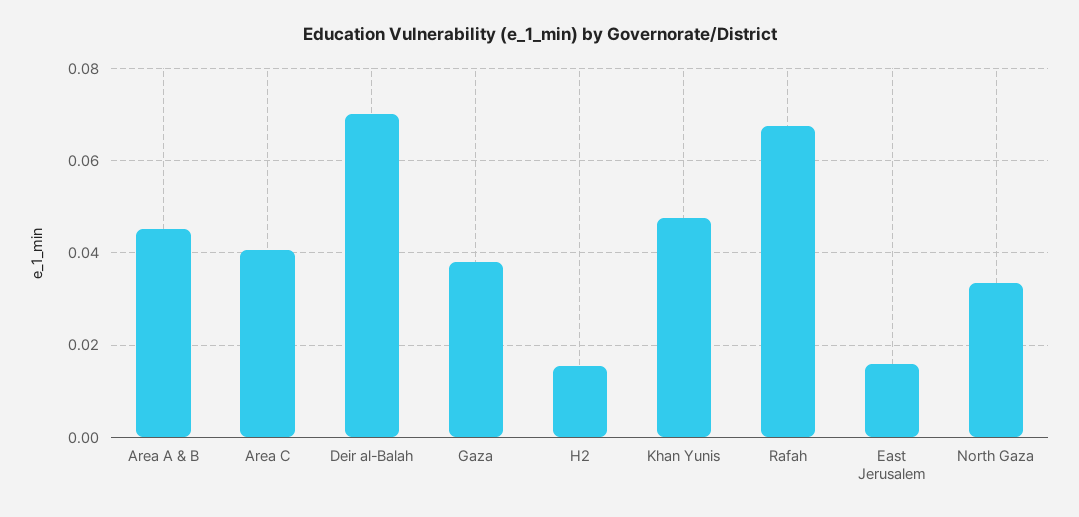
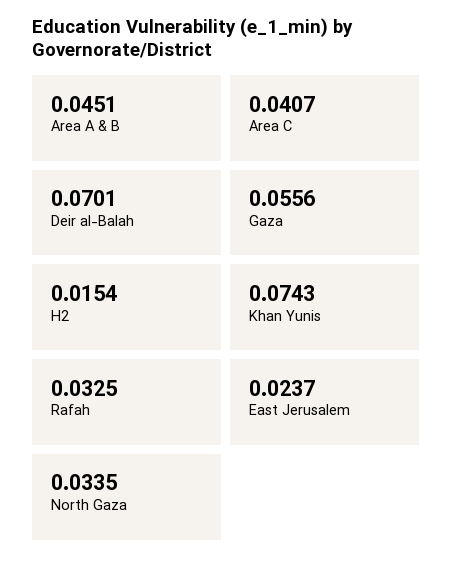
Gaza: 0.038 -> 0.0556
Khan Yunis: 0.048 -> 0.0743
Rafah: 0.068 -> 0.0325
East Jerusalem: 0.016 -> 0.0237

